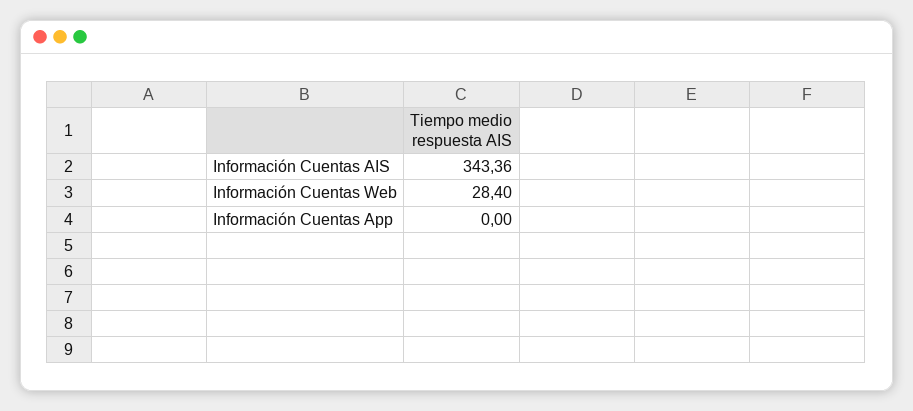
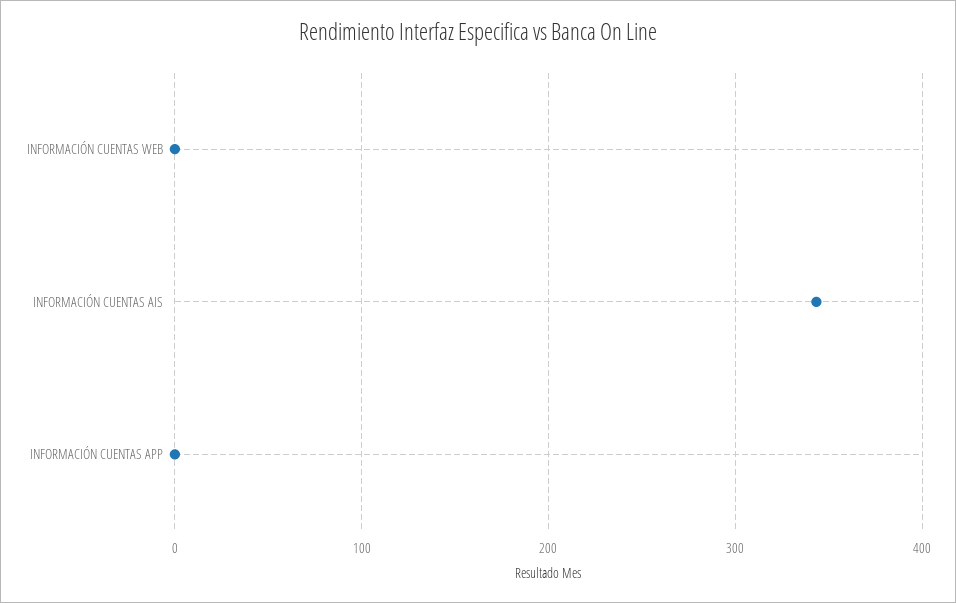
Información Cuentas Web: 28.4 -> 0

